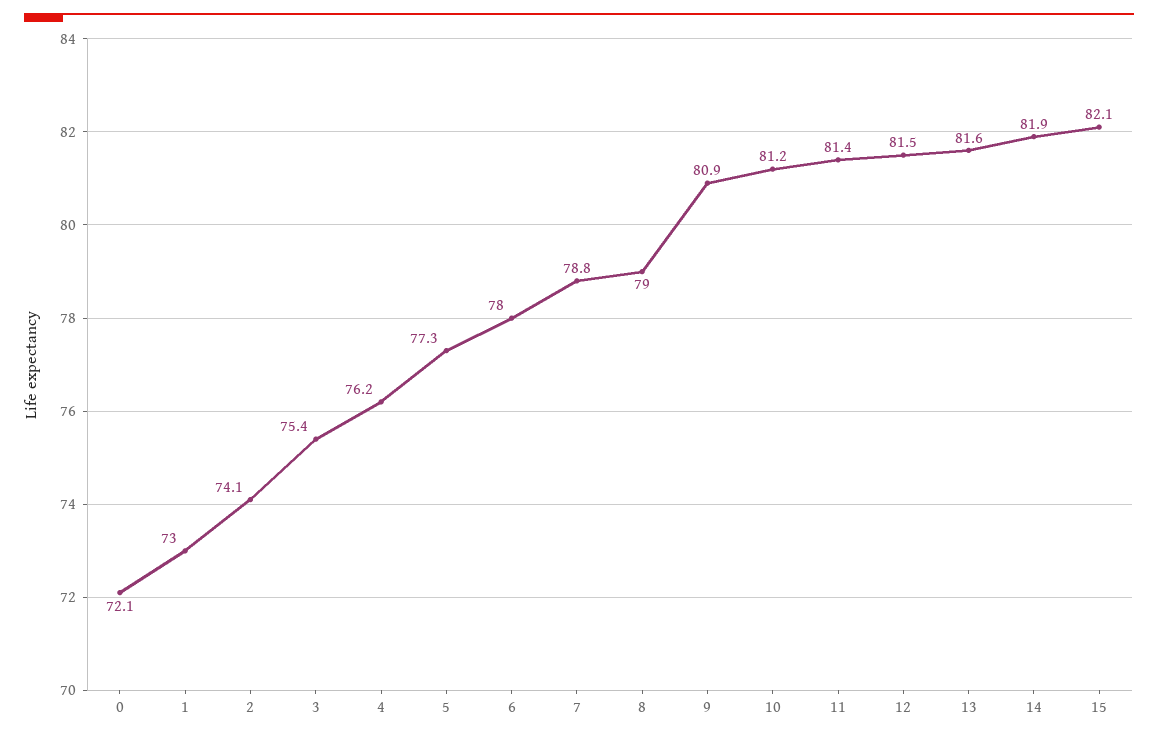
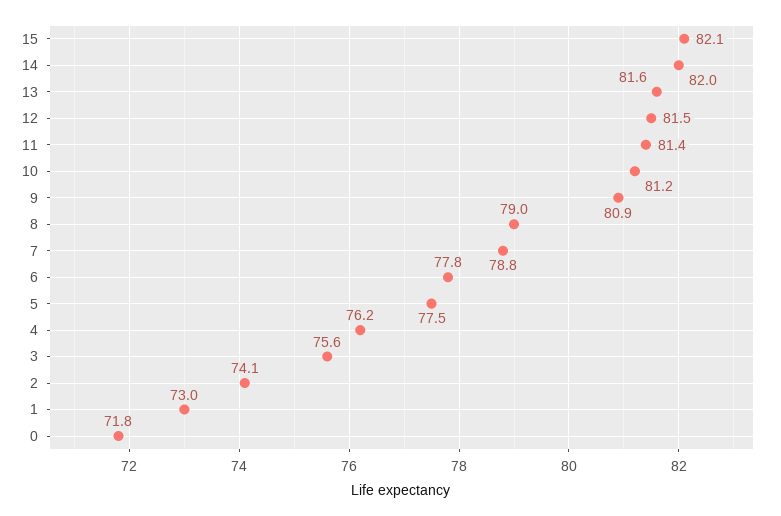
0: 72.1 -> 71.8
3: 75.4 -> 75.6
5: 77.3 -> 77.5
6: 78 -> 77.8
14: 81.9 -> 82

